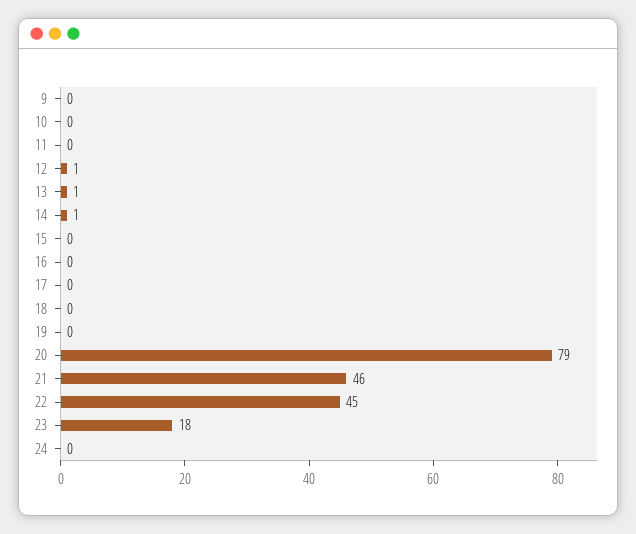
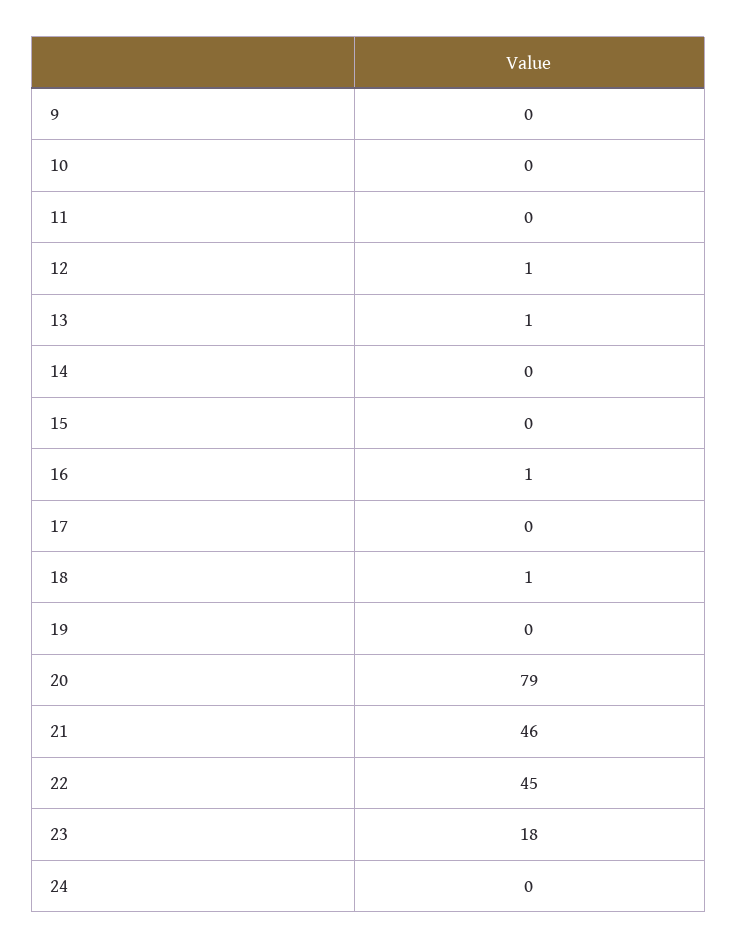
14: 1 -> 0
16: 0 -> 1
18: 0 -> 1

